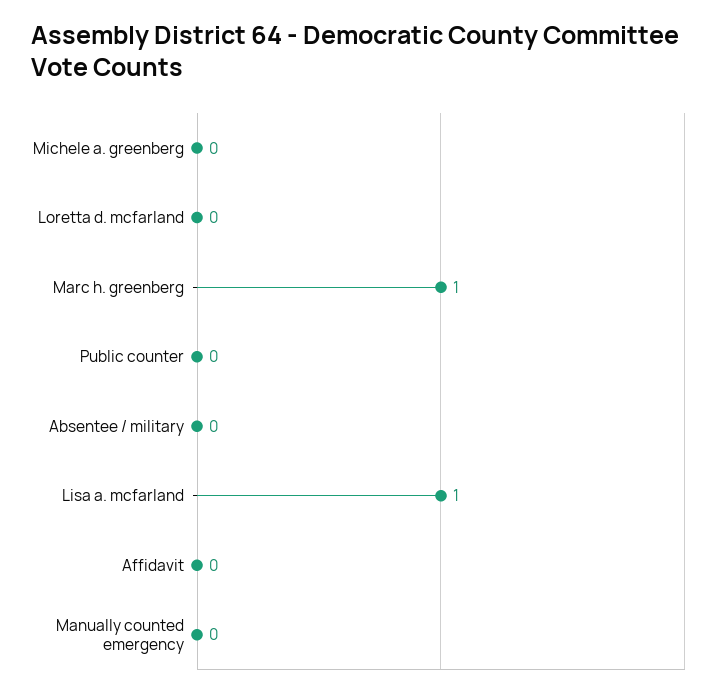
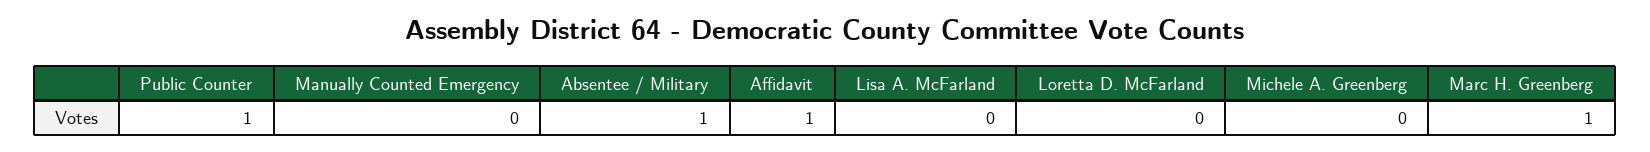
Public counter: 0 -> 1
Absentee / military: 0 -> 1
Lisa a. mcfarland: 1 -> 0
Affidavit: 0 -> 1

